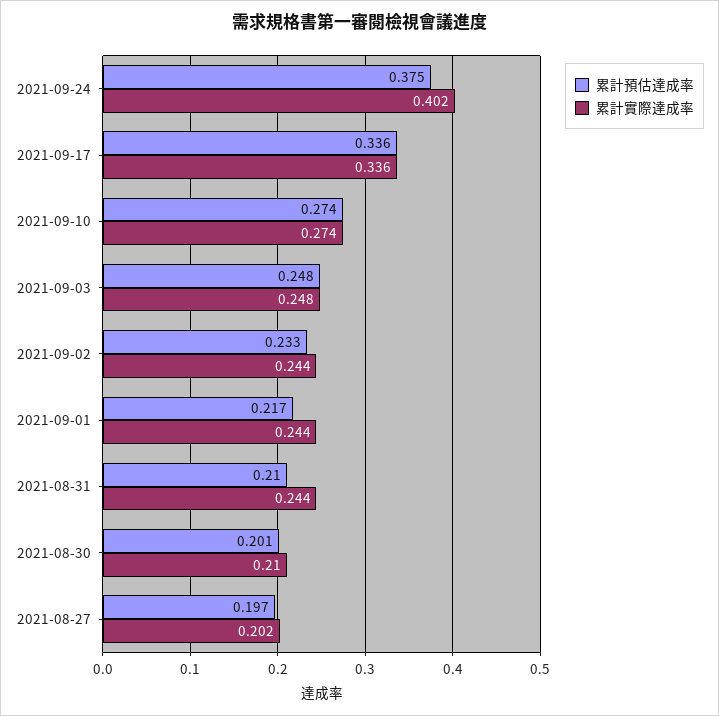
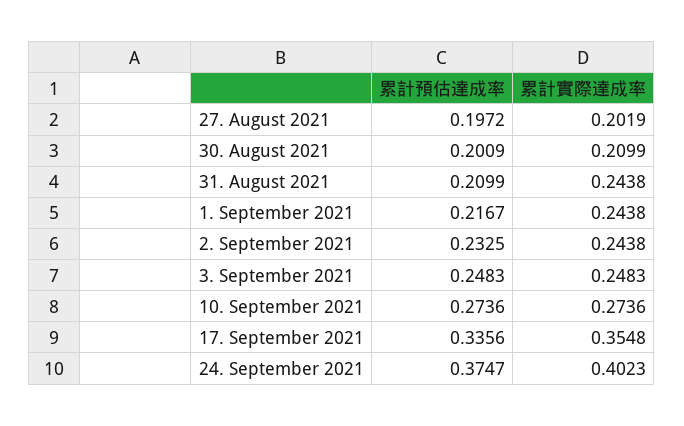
累計實際達成率, 2021-09-17: 0.336 -> 0.3548

